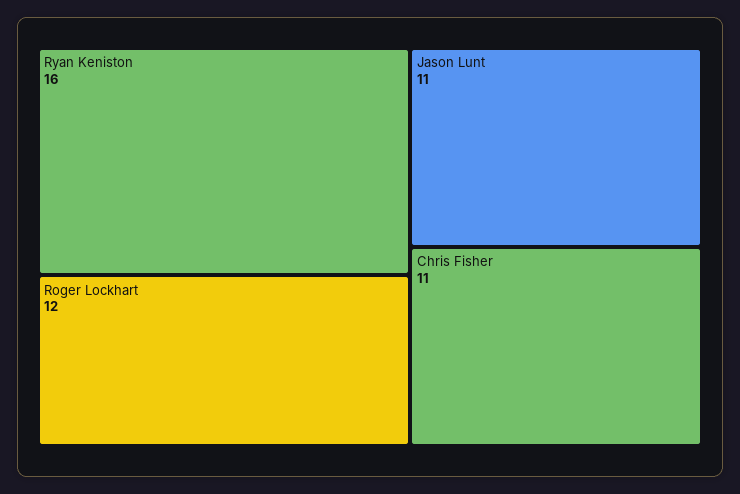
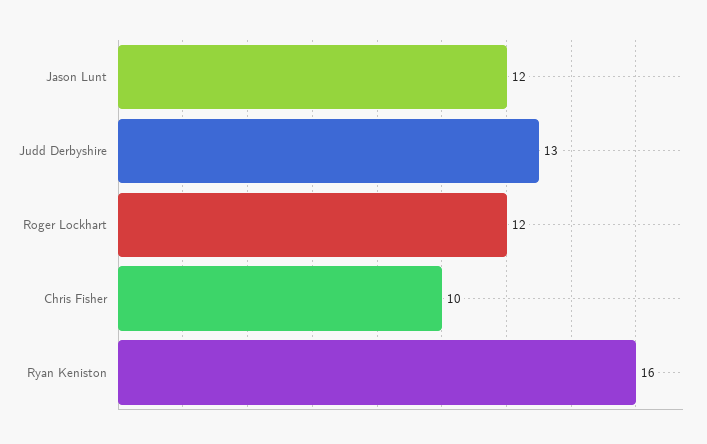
Jason Lunt: 11 -> 12
Chris Fisher: 11 -> 10
Judd Derbyshire: none -> 13

